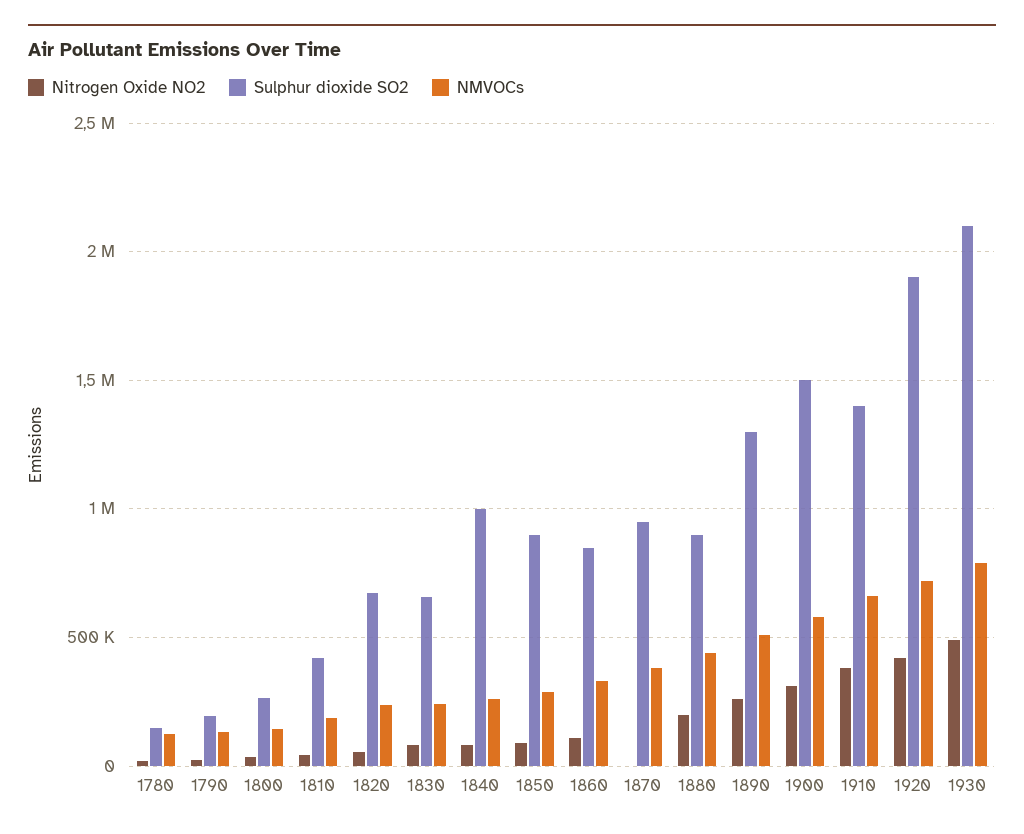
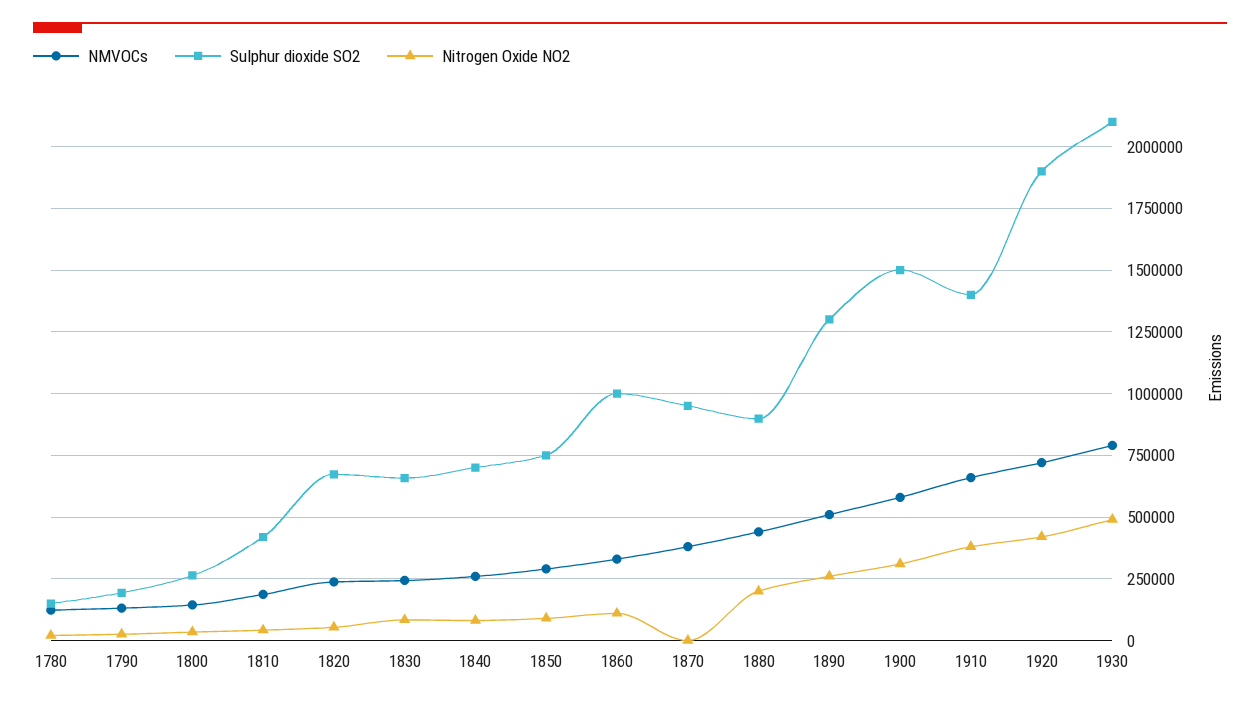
Sulphur dioxide SO2, 1840: 1000000 -> 700000
Sulphur dioxide SO2, 1850: 900000 -> 750000
Sulphur dioxide SO2, 1860: 850000 -> 1000000

